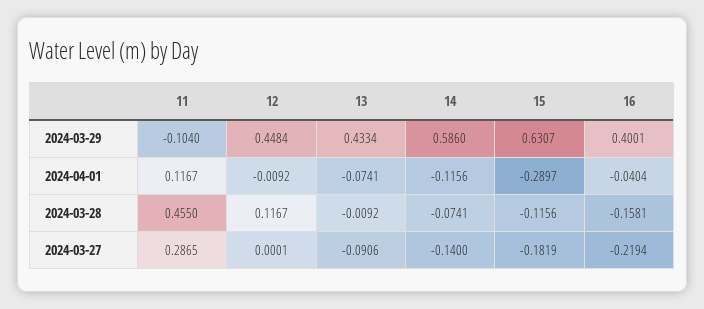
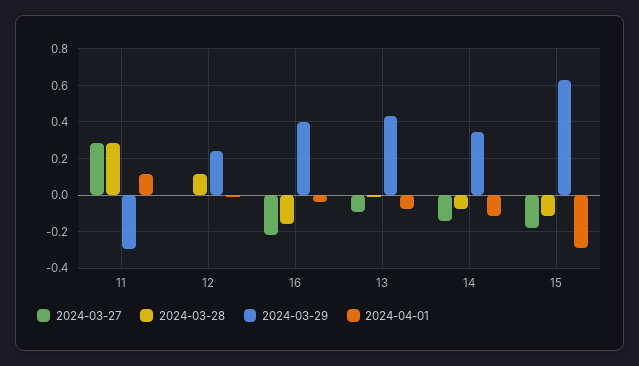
2024-03-29, 11: -0.104 -> -0.3
2024-03-29, 12: 0.4484 -> 0.25
2024-03-29, 14: 0.586 -> 0.35
2024-03-28, 11: 0.455 -> 0.3

